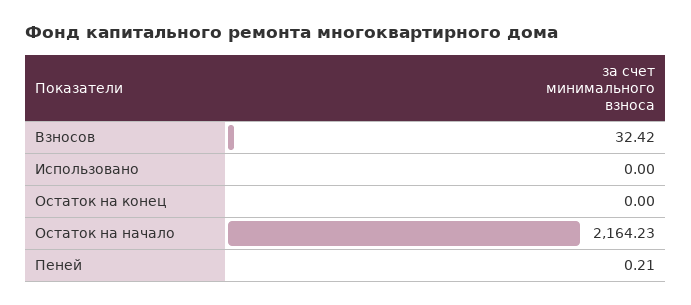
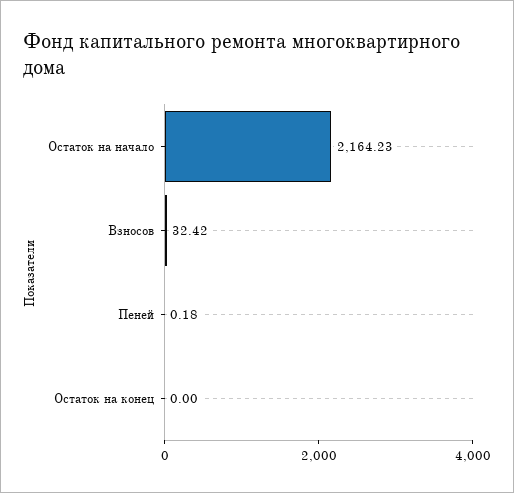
Использовано: 0 -> none
Пеней: 0.21 -> 0.18

